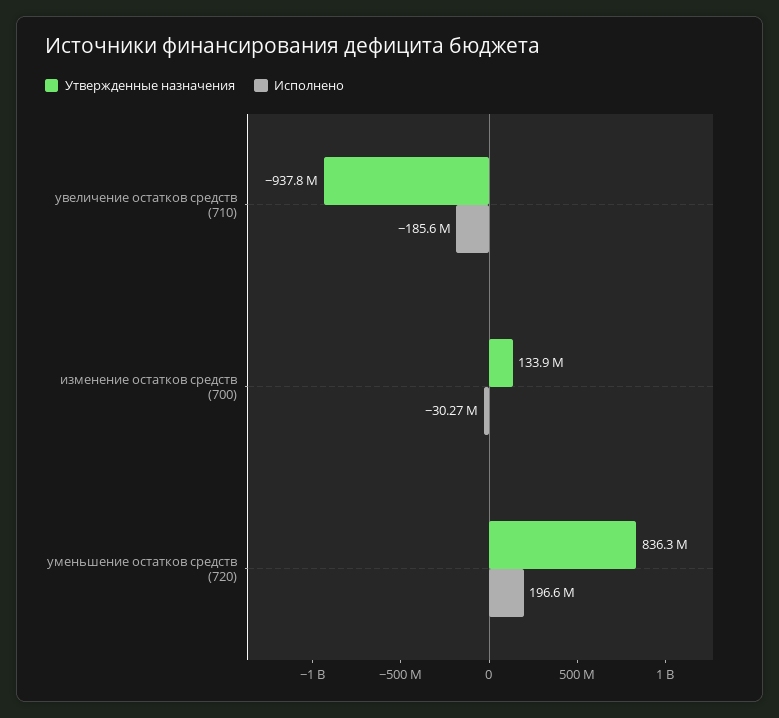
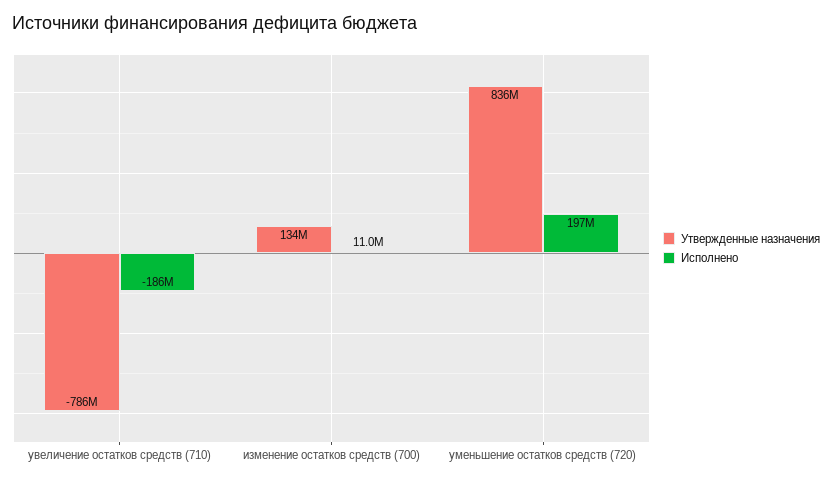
Утвержденные назначения, увеличение остатков средств (710): -937800000 -> -786000000
Исполнено, изменение остатков средств (700): -30270000 -> 11000000

